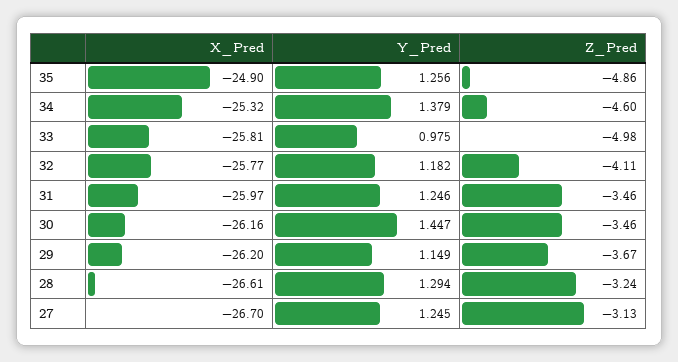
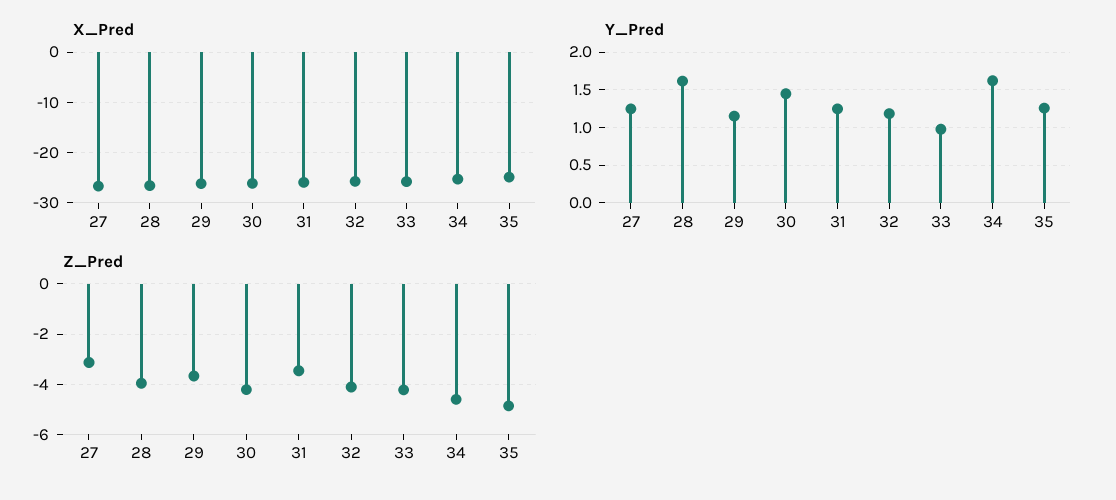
Y_Pred, 34: 1.379 -> 1.6
Z_Pred, 33: -4.98 -> -4.25
Z_Pred, 30: -3.46 -> -4.25
Y_Pred, 28: 1.294 -> 1.6
Z_Pred, 28: -3.24 -> -4

